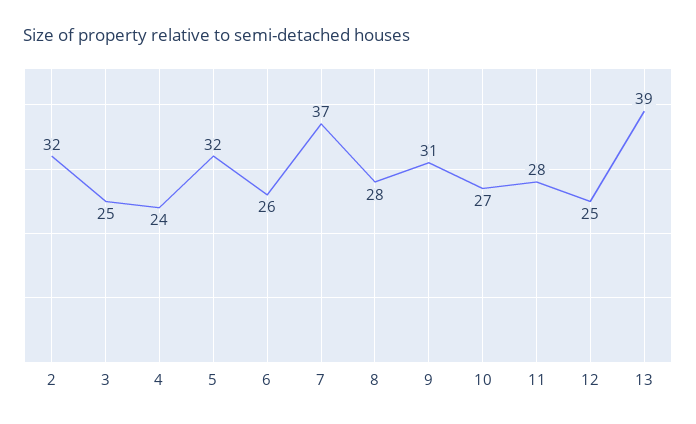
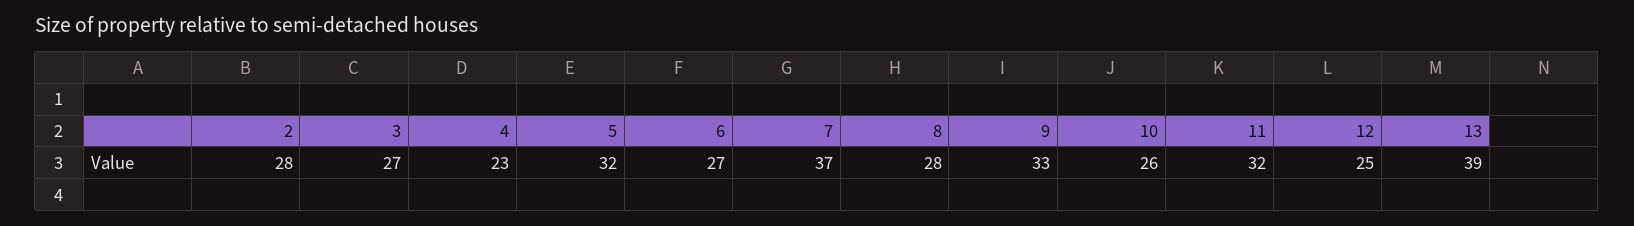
2: 32 -> 28
3: 25 -> 27
4: 24 -> 23
6: 26 -> 27
9: 31 -> 33
10: 27 -> 26
11: 28 -> 32

